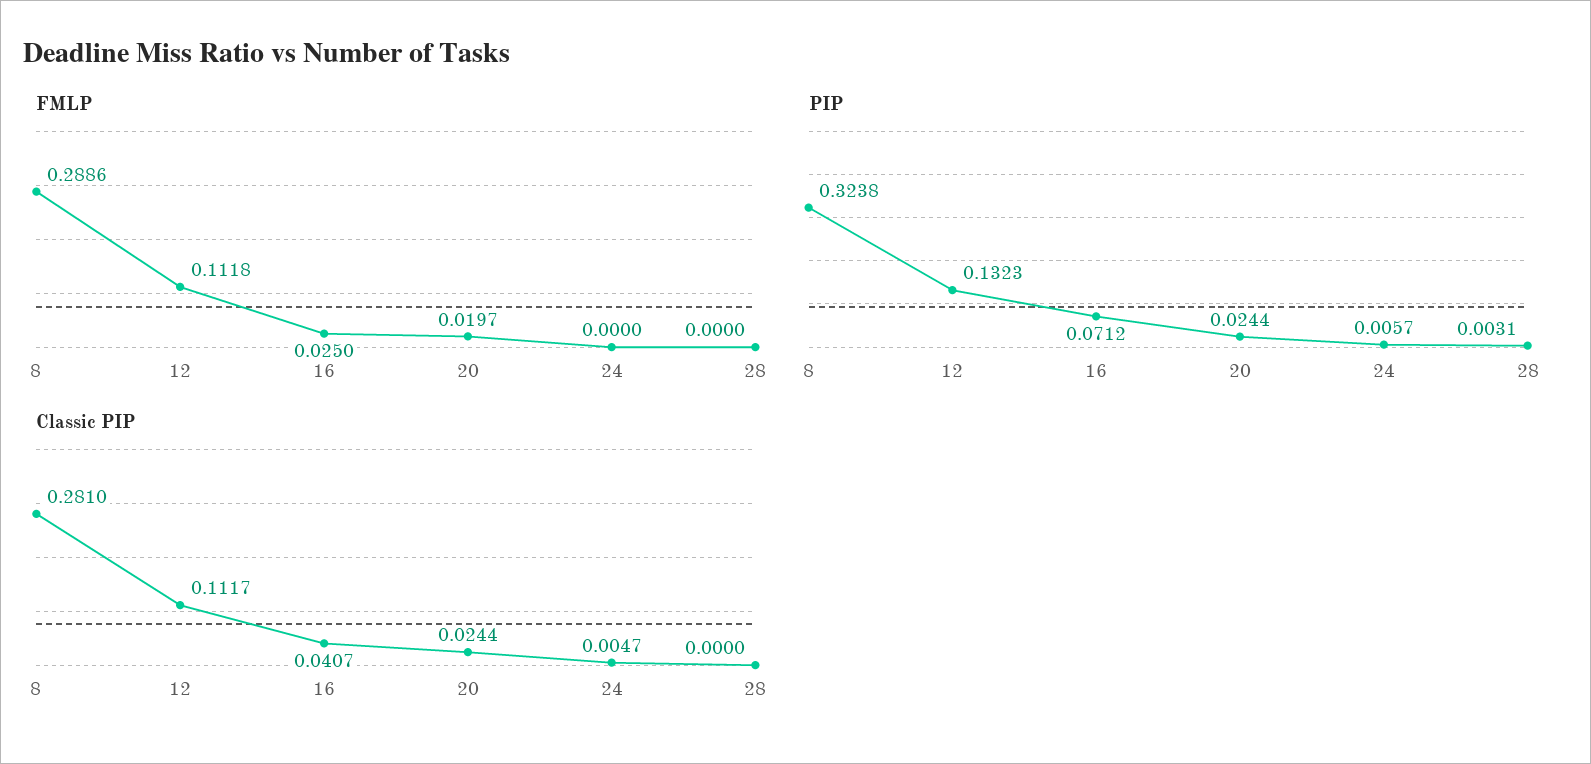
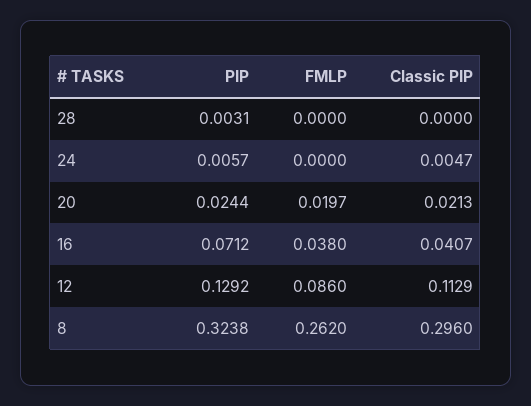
FMLP, 8: 0.2886 -> 0.262
FMLP, 12: 0.1118 -> 0.086
FMLP, 16: 0.025 -> 0.038
PIP, 12: 0.1323 -> 0.1292
Classic PIP, 8: 0.281 -> 0.296
Classic PIP, 12: 0.1117 -> 0.1129
Classic PIP, 20: 0.0244 -> 0.0213

